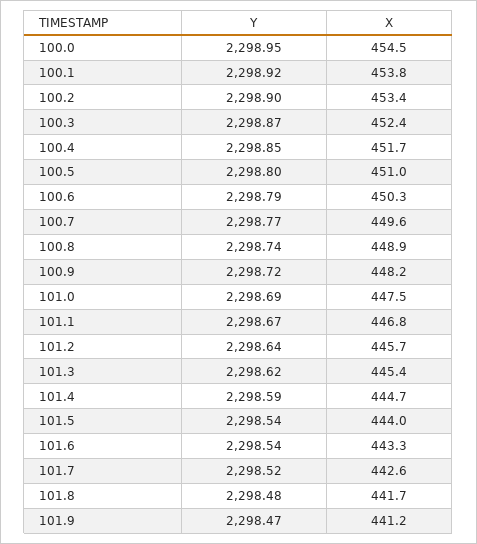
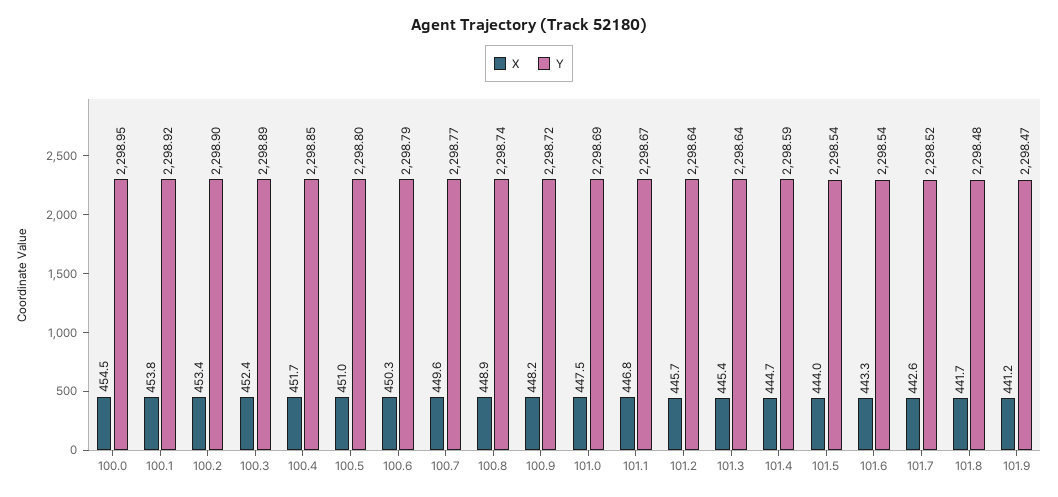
Y, 100.3: 2298.87 -> 2298.89
Y, 101.3: 2298.62 -> 2298.64

